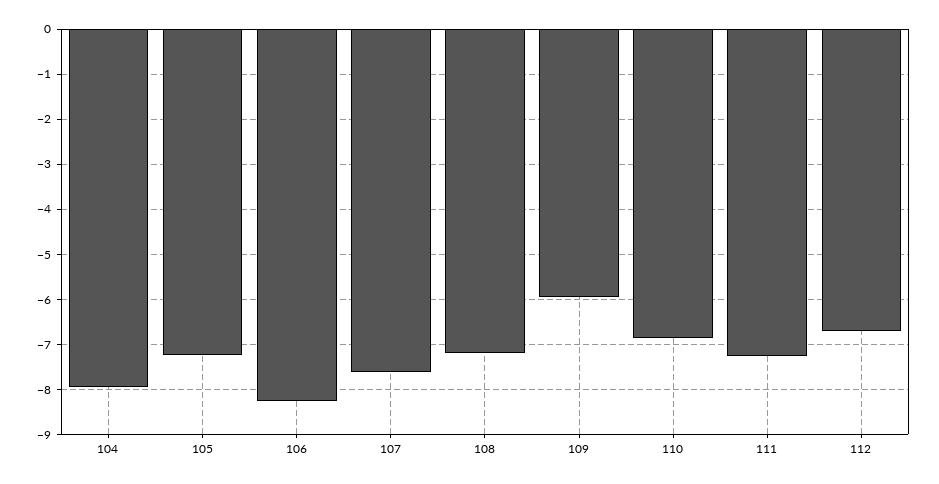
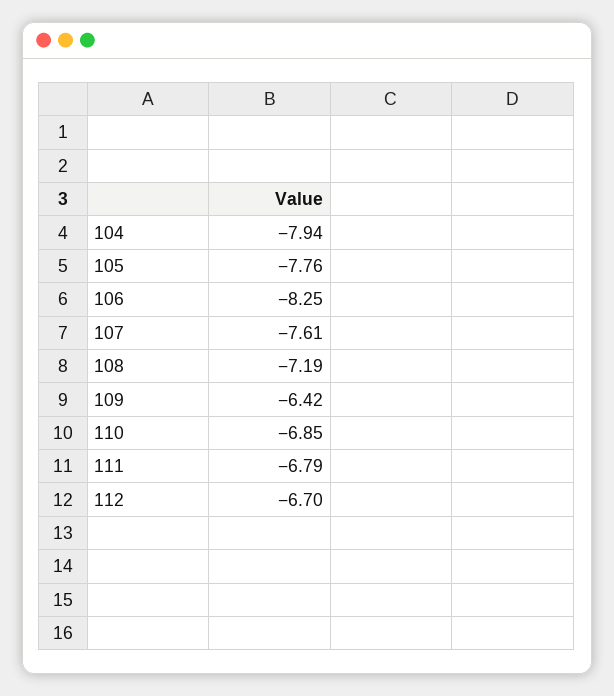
105: -7.2 -> -7.76
109: -6 -> -6.42
111: -7.2 -> -6.79

